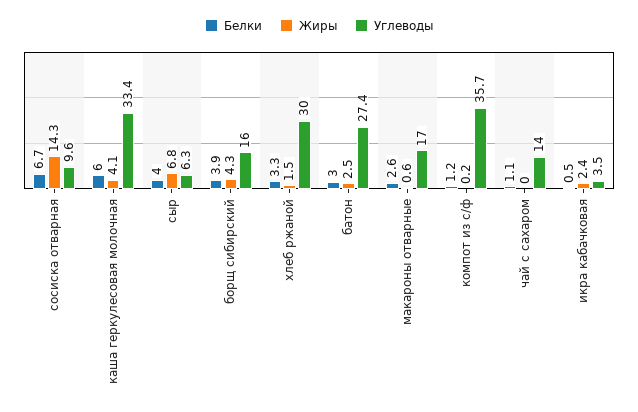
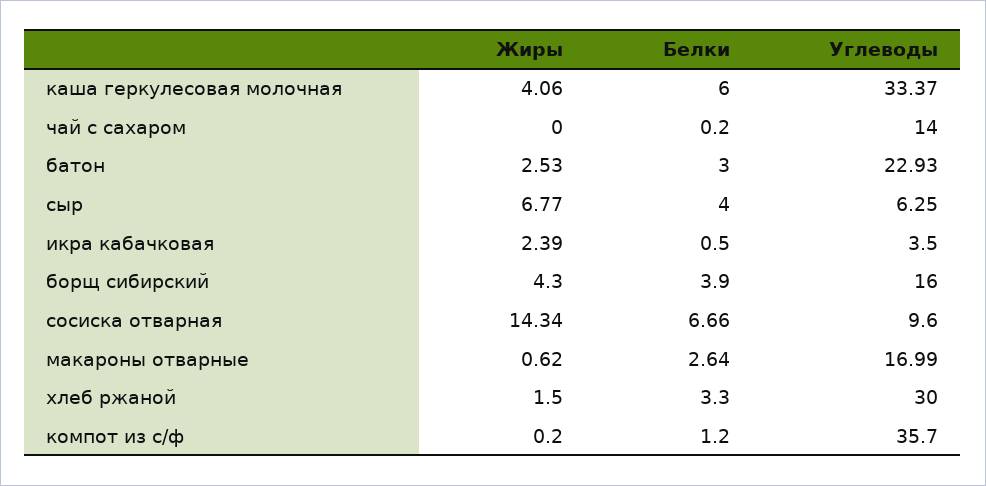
Углеводы, батон: 27.4 -> 22.93
Белки, чай с сахаром: 1.1 -> 0.2

